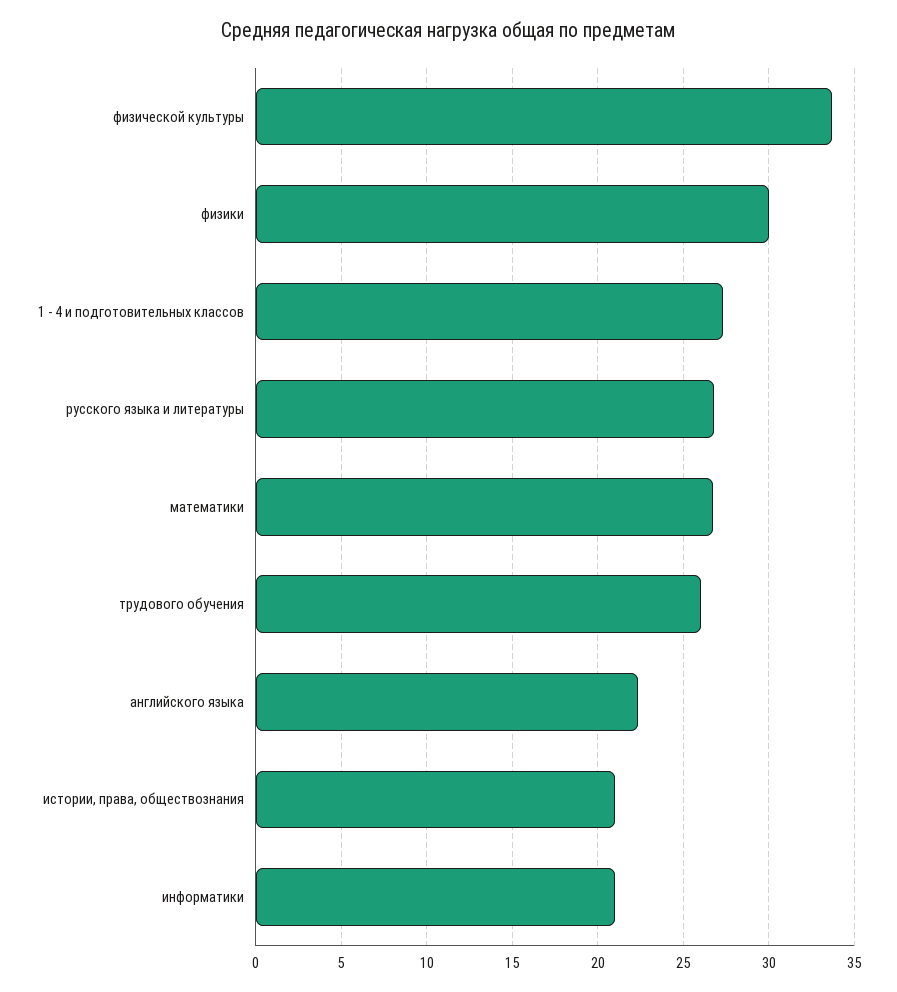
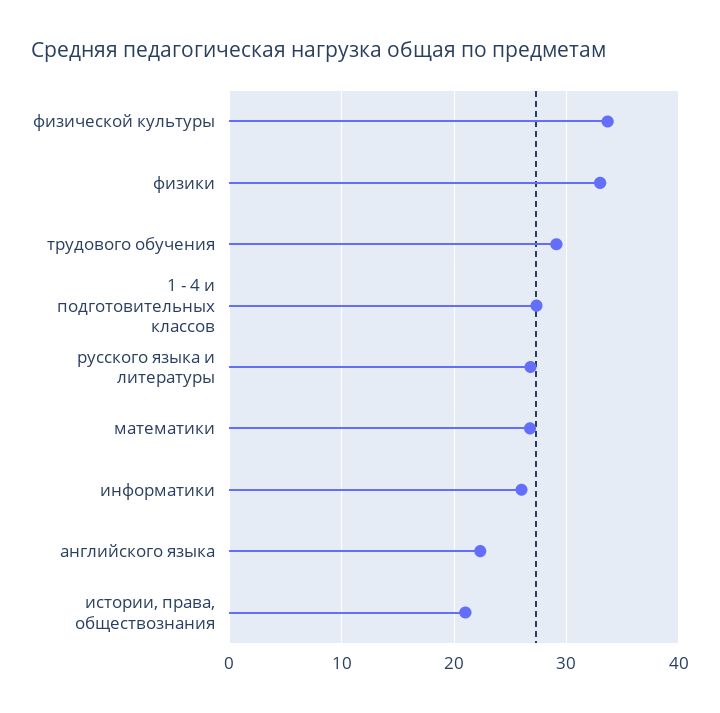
физики: 30 -> 33
трудового обучения: 26 -> 29
информатики: 21 -> 26

